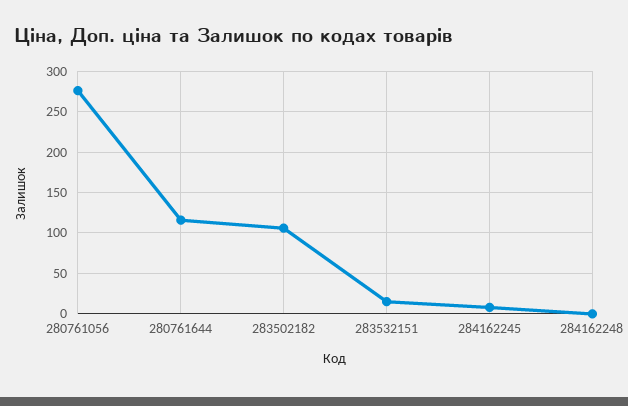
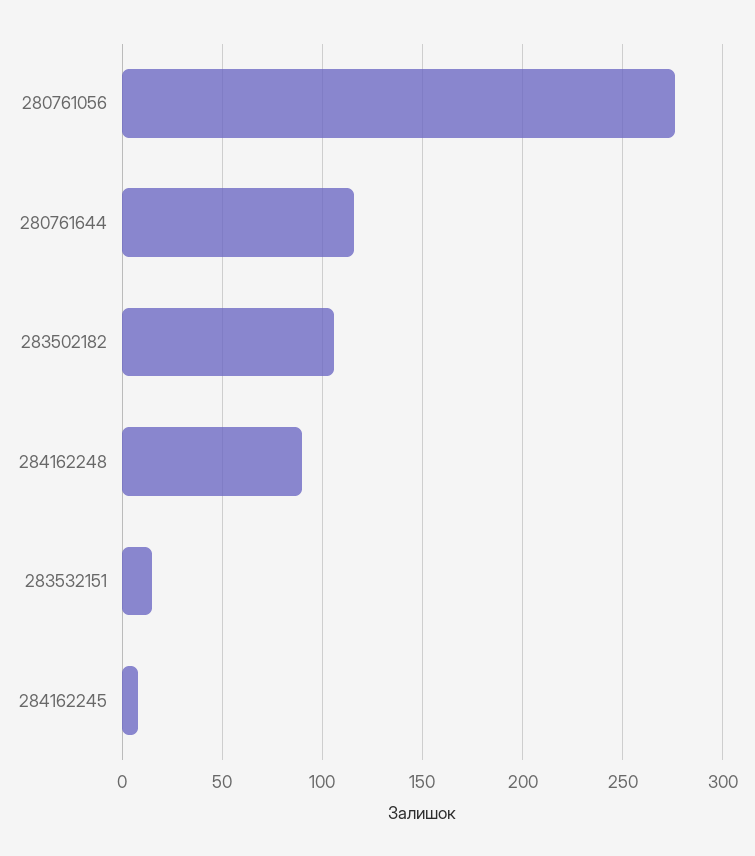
284162248: 0 -> 90

